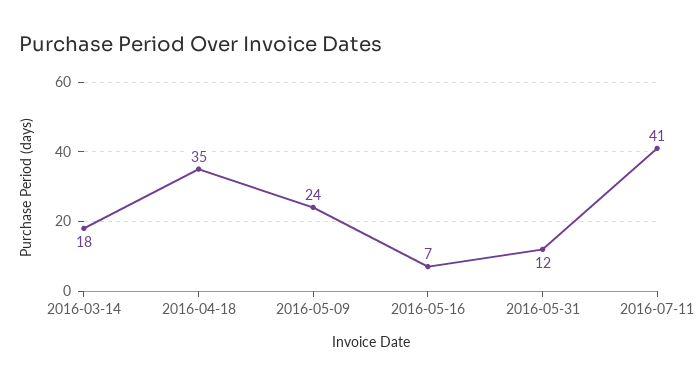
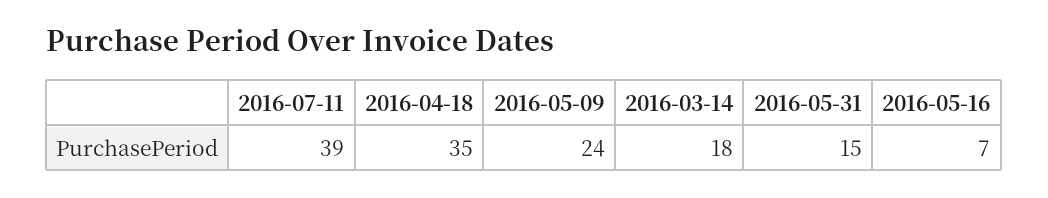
2016-05-31: 12 -> 15
2016-07-11: 41 -> 39

